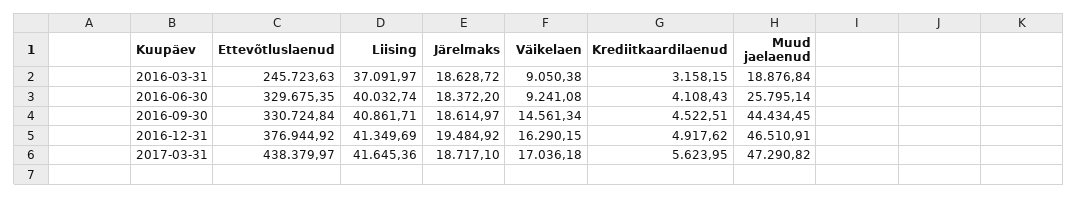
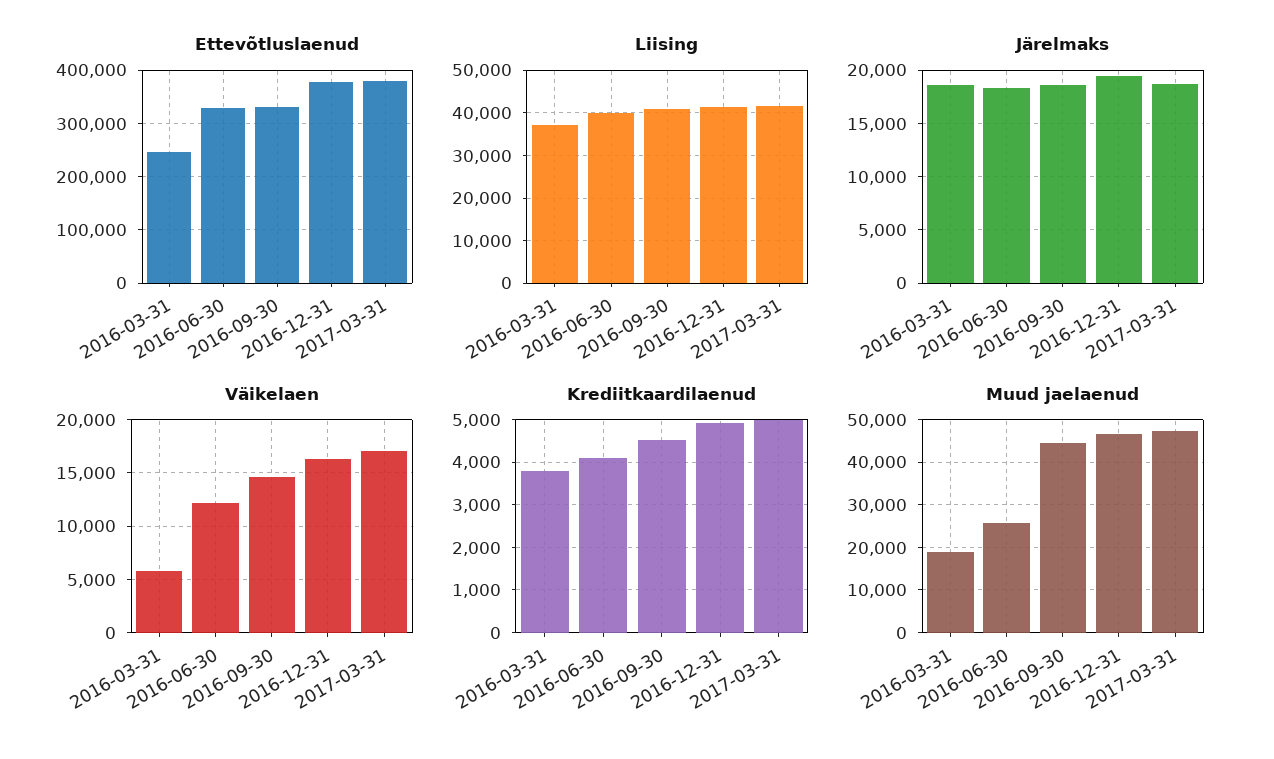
Väikelaen, 2016-03-31: 9050.38 -> 6000
Krediitkaardilaenud, 2016-03-31: 3158.15 -> 3800
Väikelaen, 2016-06-30: 9241.08 -> 12000
Ettevõtluslaenud, 2017-03-31: 438379.97 -> 380000
Krediitkaardilaenud, 2017-03-31: 5623.95 -> 5000

